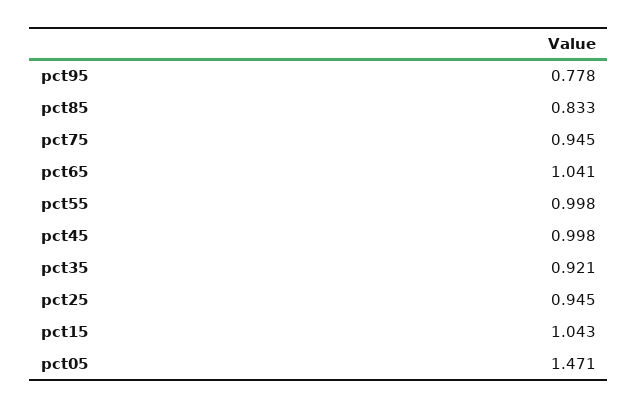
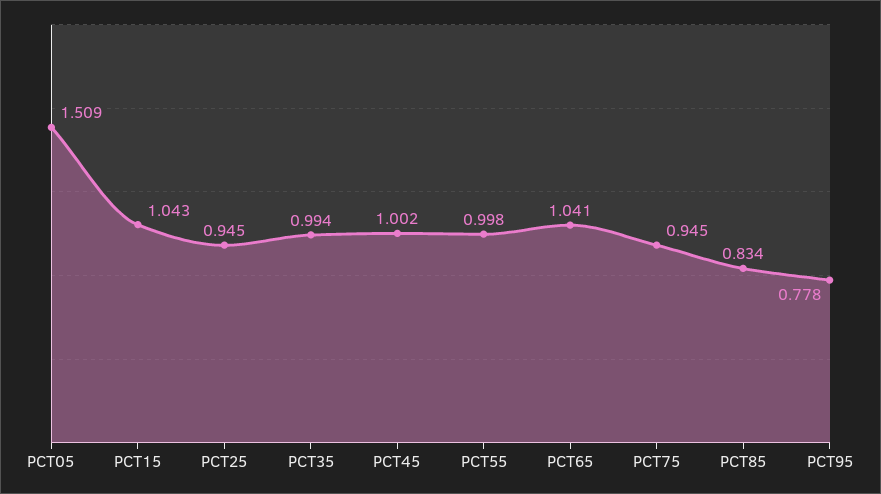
pct85: 0.833 -> 0.834
pct45: 0.998 -> 1.002
pct35: 0.921 -> 0.994
pct05: 1.471 -> 1.509

